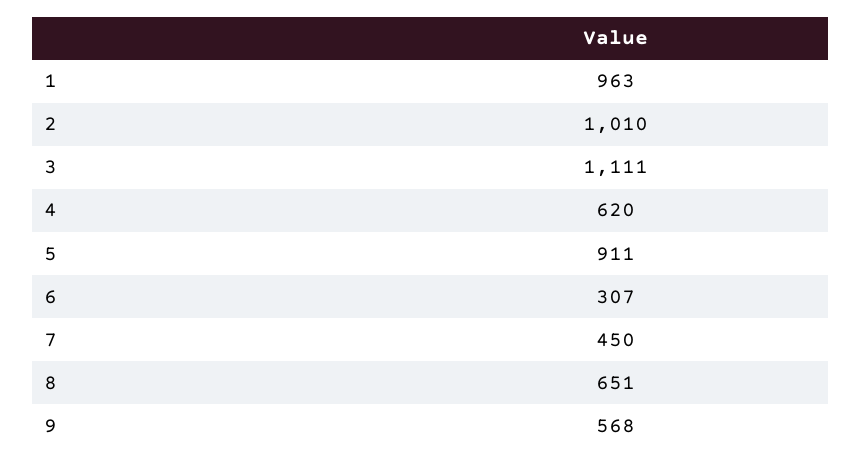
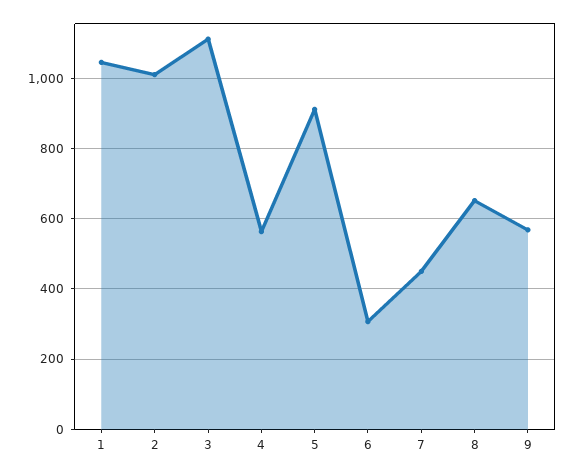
1: 963 -> 1040
4: 620 -> 560

